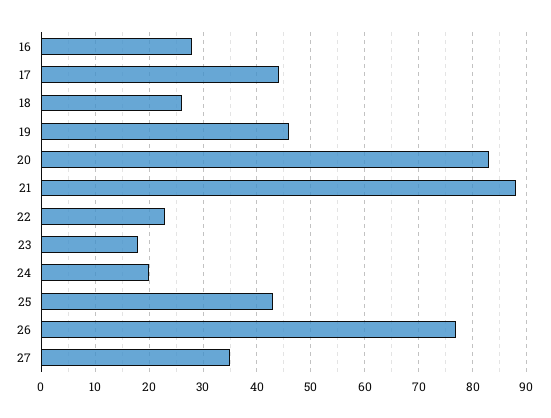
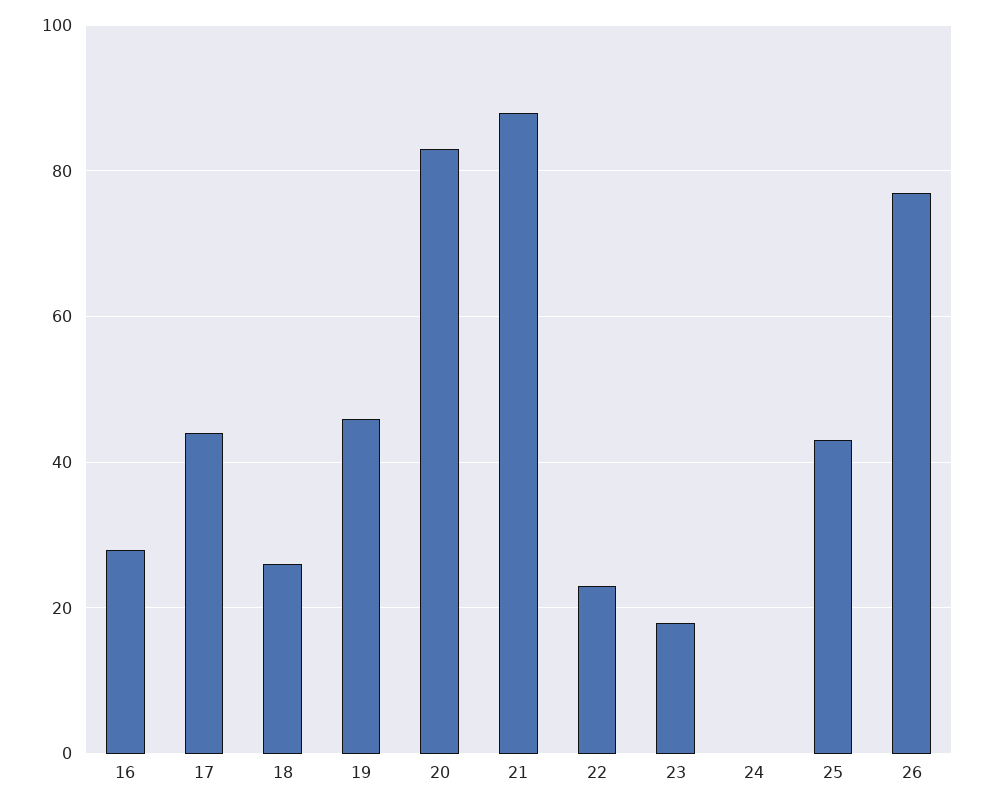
24: 20 -> 0
27: 35 -> none

